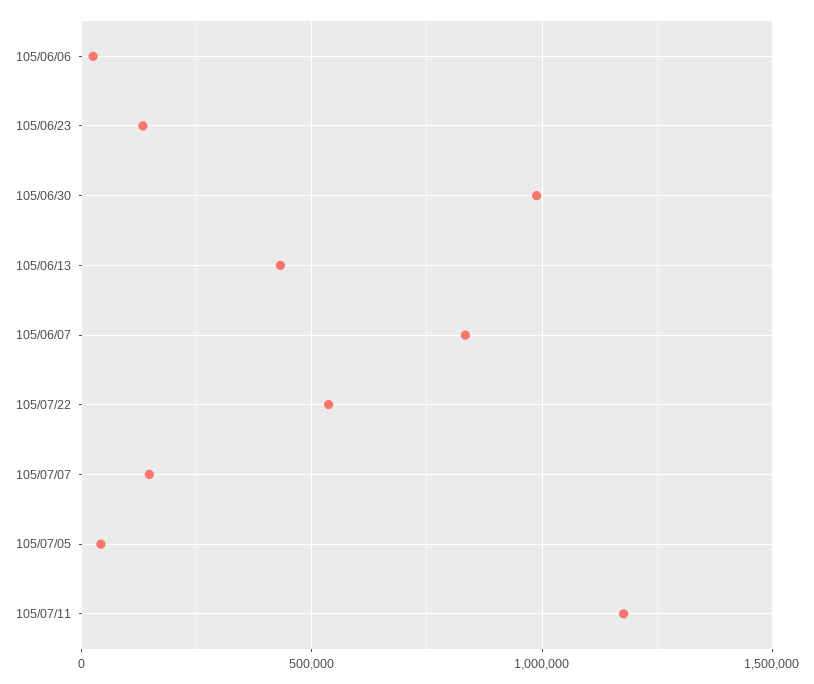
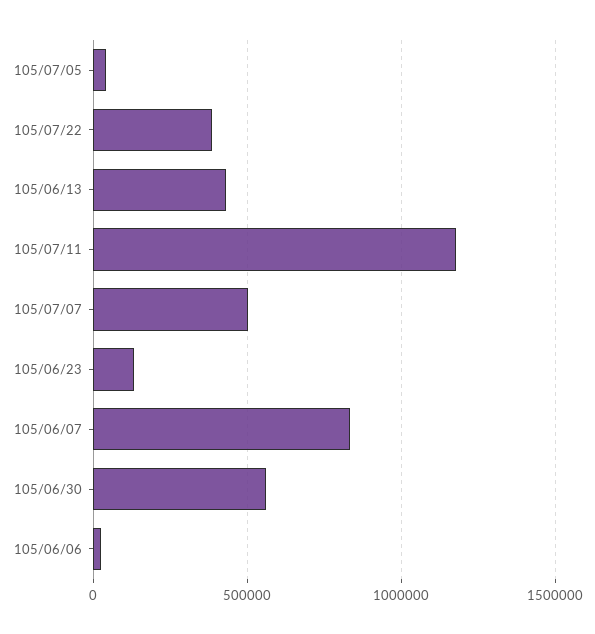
105/06/30: 1000000 -> 550000
105/07/22: 550000 -> 400000
105/07/07: 150000 -> 500000

